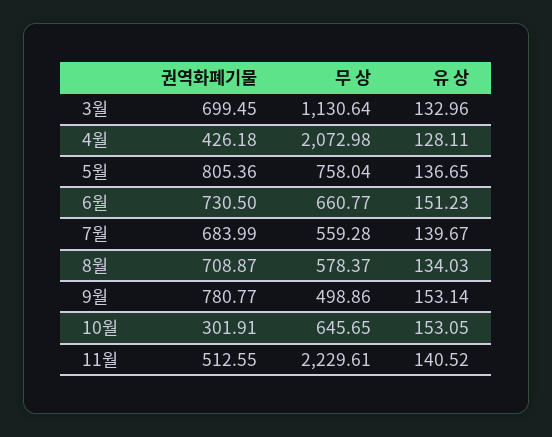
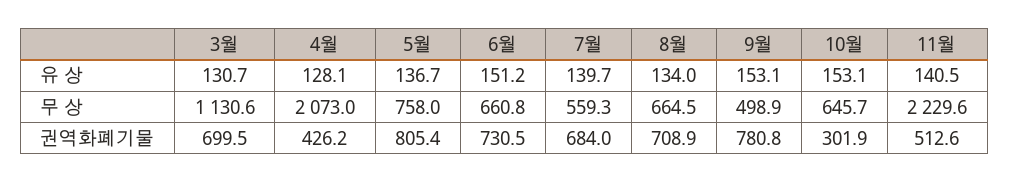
유 상, 3월: 132.96 -> 130.7
무 상, 8월: 578.37 -> 664.5

